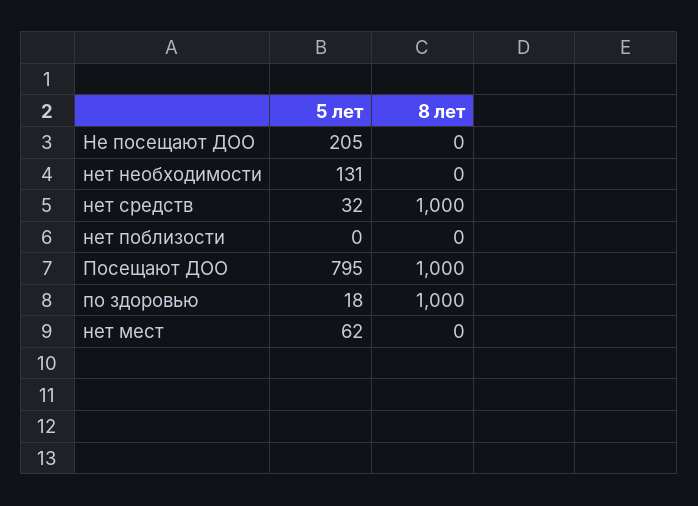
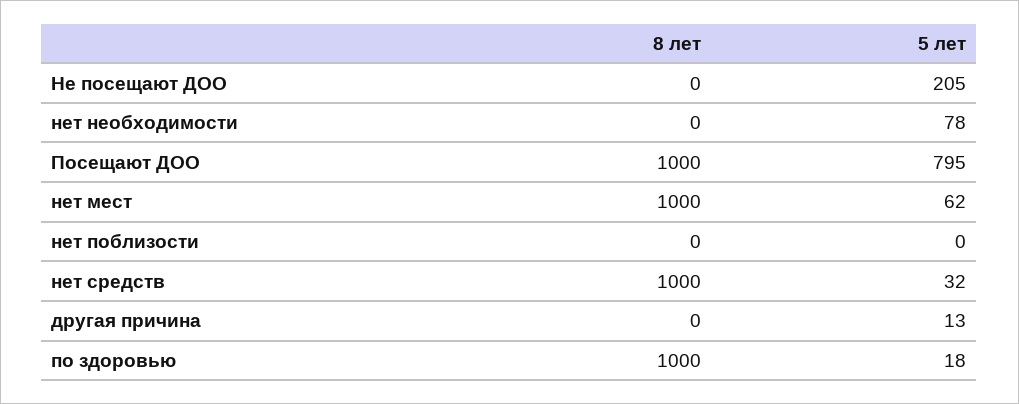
5 лет, нет необходимости: 131 -> 78
8 лет, нет мест: 0 -> 1000
8 лет, другая причина: none -> 0
5 лет, другая причина: none -> 13

